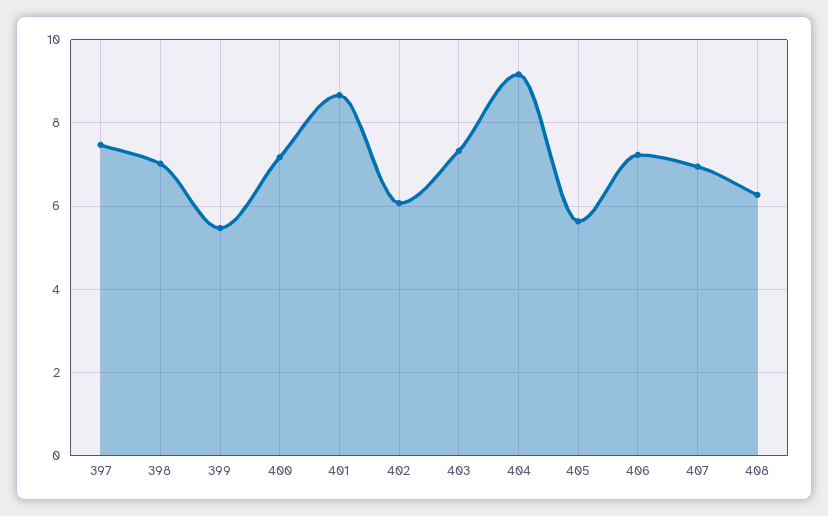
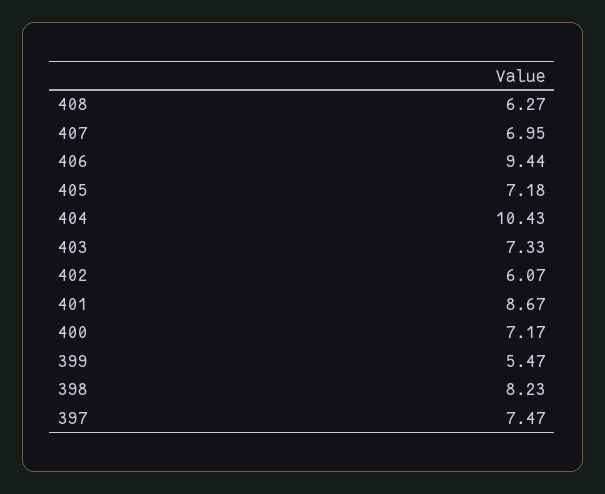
398: 7 -> 8.23
404: 9.2 -> 10.43
405: 5.6 -> 7.18
406: 7.2 -> 9.44

